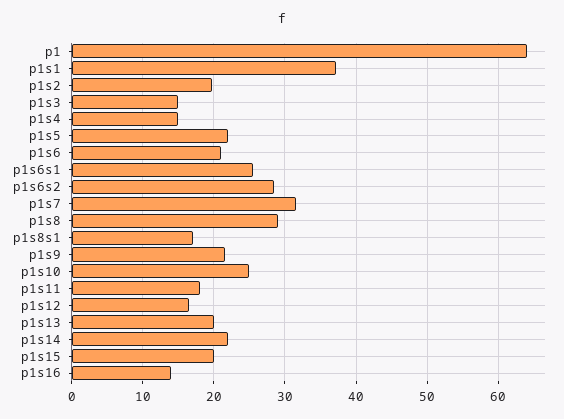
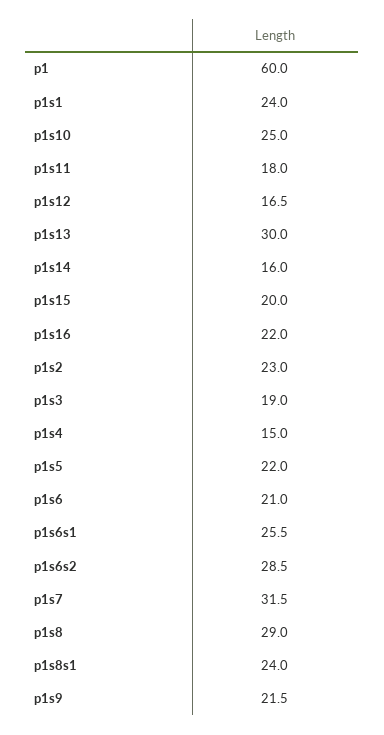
p1: 64 -> 60
p1s1: 37 -> 24
p1s2: 20 -> 23
p1s3: 15 -> 19
p1s8s1: 17 -> 24
p1s13: 20 -> 30
p1s14: 22 -> 16
p1s16: 14 -> 22

